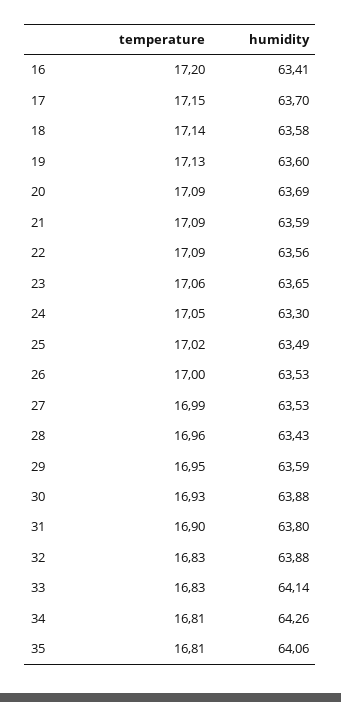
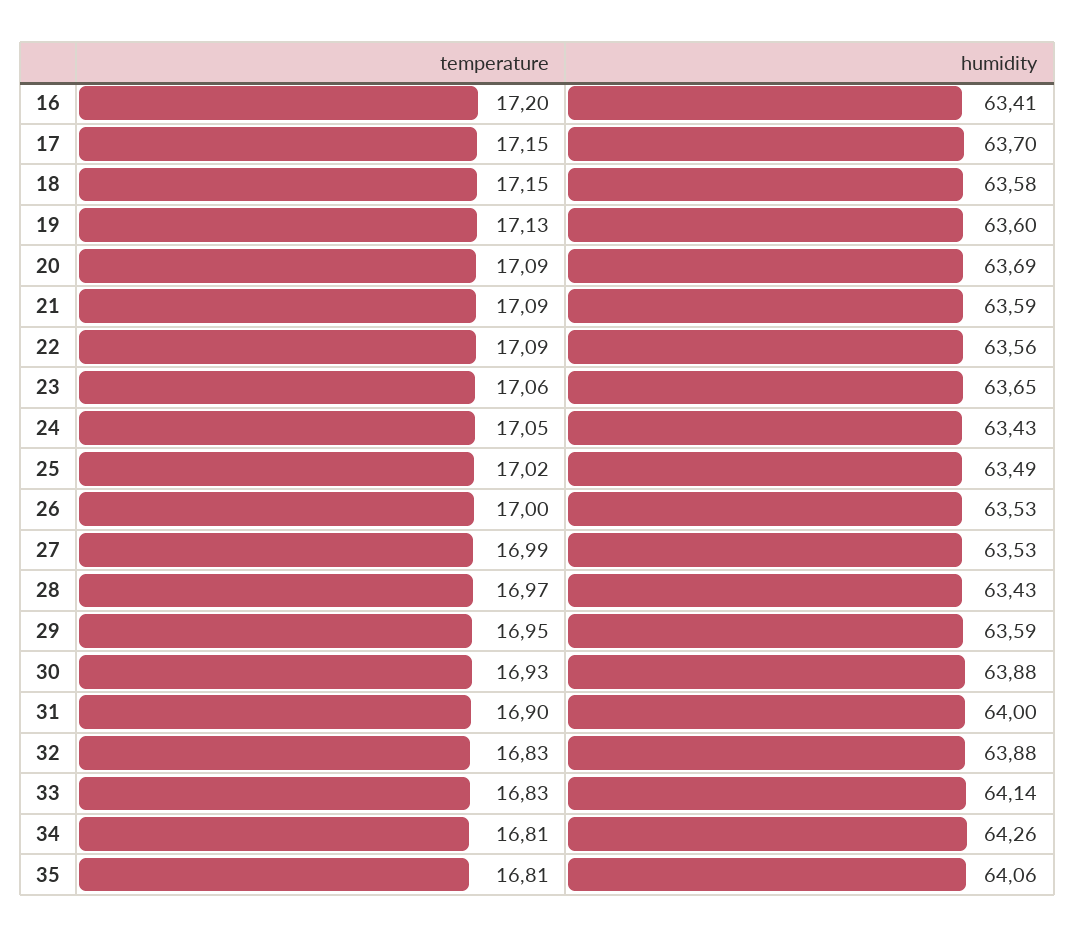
temperature, 18: 17.14 -> 17.15
humidity, 24: 63.3 -> 63.43
temperature, 28: 16.96 -> 16.97
humidity, 31: 63.8 -> 64

